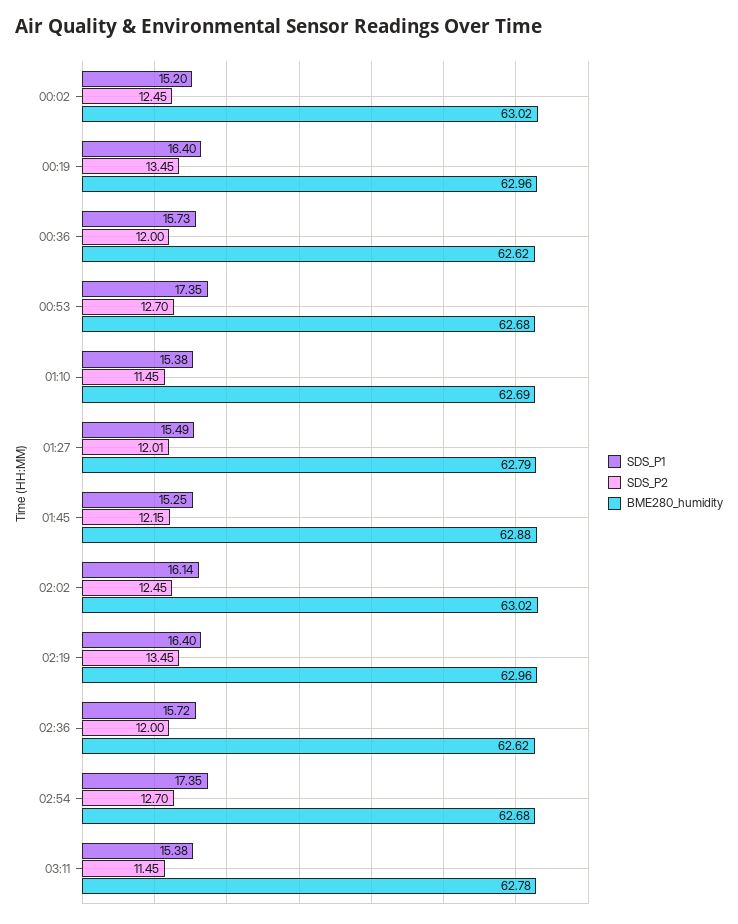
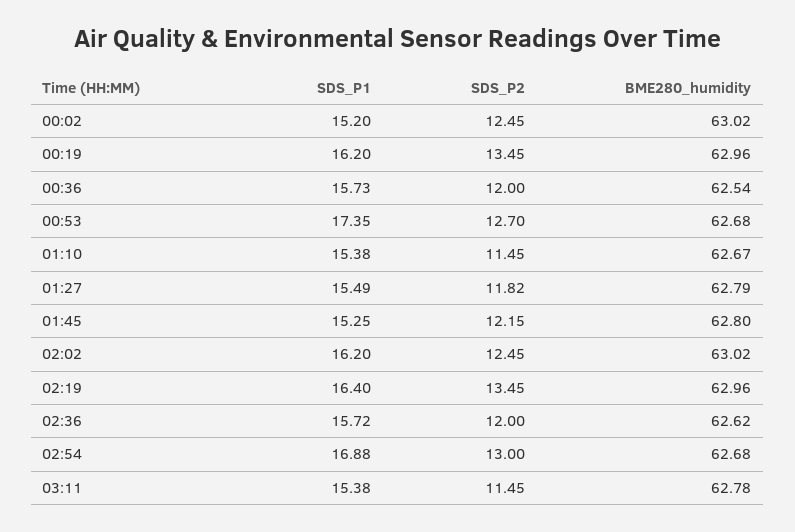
SDS_P1, 00:19: 16.4 -> 16.2
BME280_humidity, 00:36: 62.62 -> 62.54
BME280_humidity, 01:10: 62.69 -> 62.67
SDS_P2, 01:27: 12.01 -> 11.82
BME280_humidity, 01:45: 62.88 -> 62.8
SDS_P1, 02:02: 16.14 -> 16.2
SDS_P1, 02:54: 17.35 -> 16.88
SDS_P2, 02:54: 12.7 -> 13

